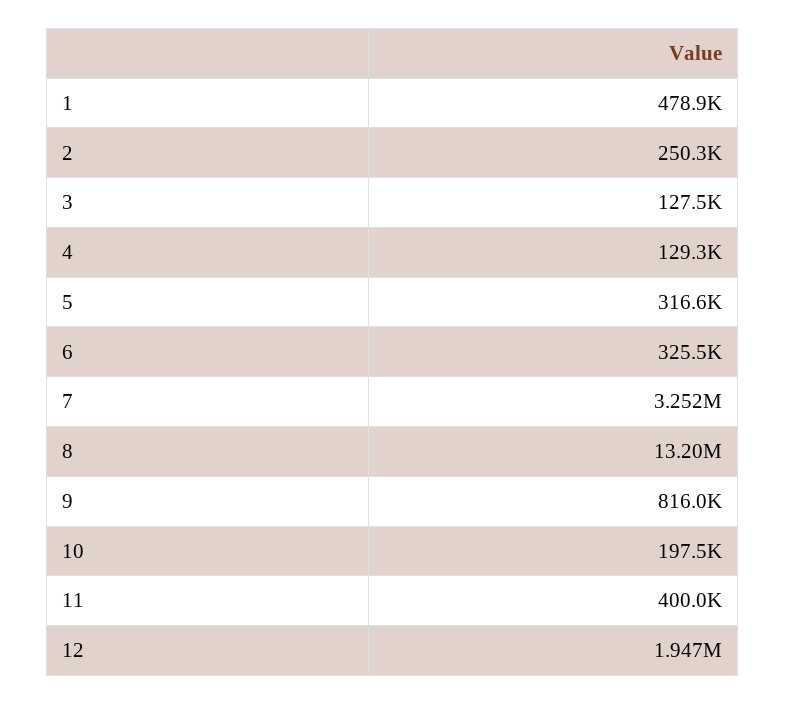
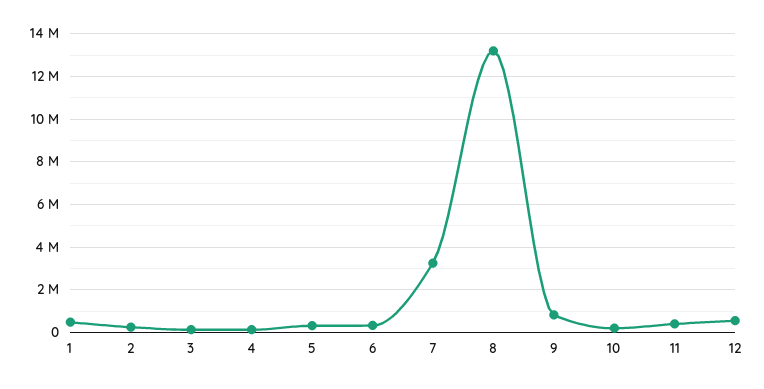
12: 1947000 -> 500000

